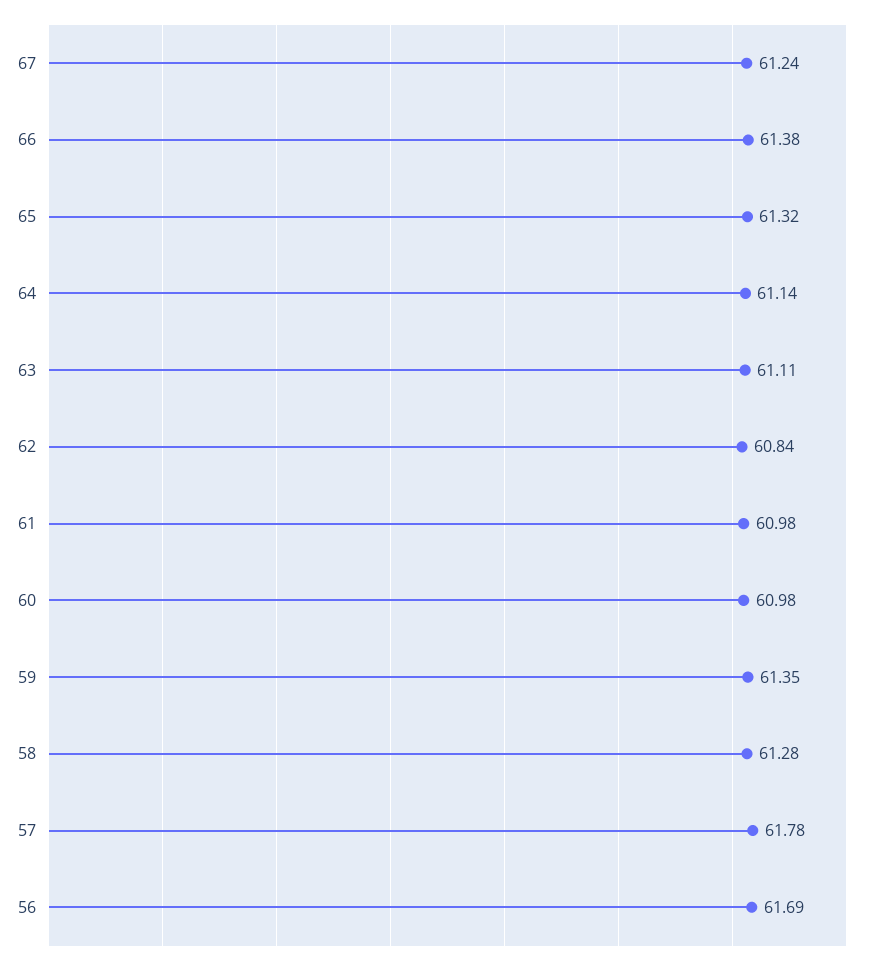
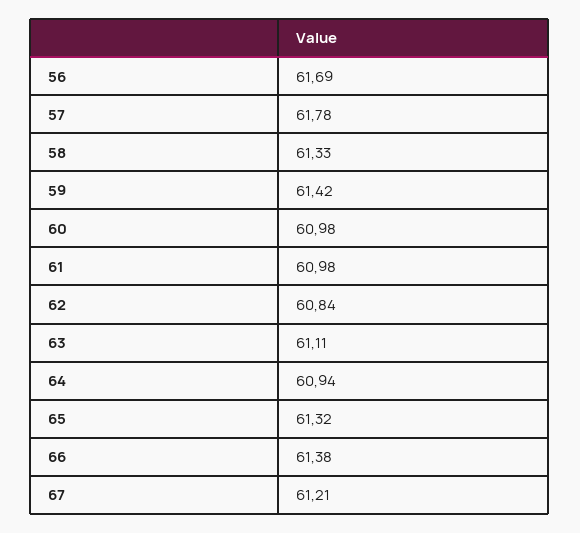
67: 61.24 -> 61.21
64: 61.14 -> 60.94
59: 61.35 -> 61.42
58: 61.28 -> 61.33

